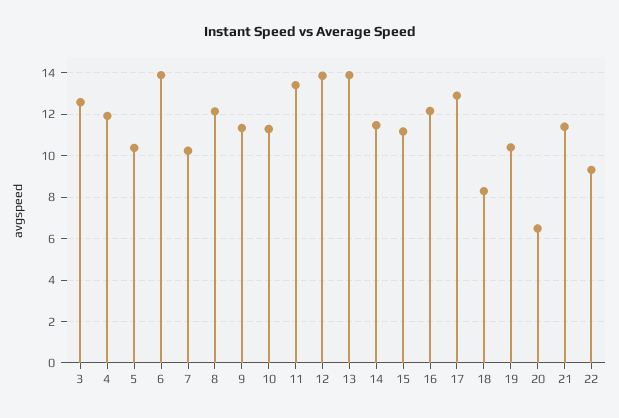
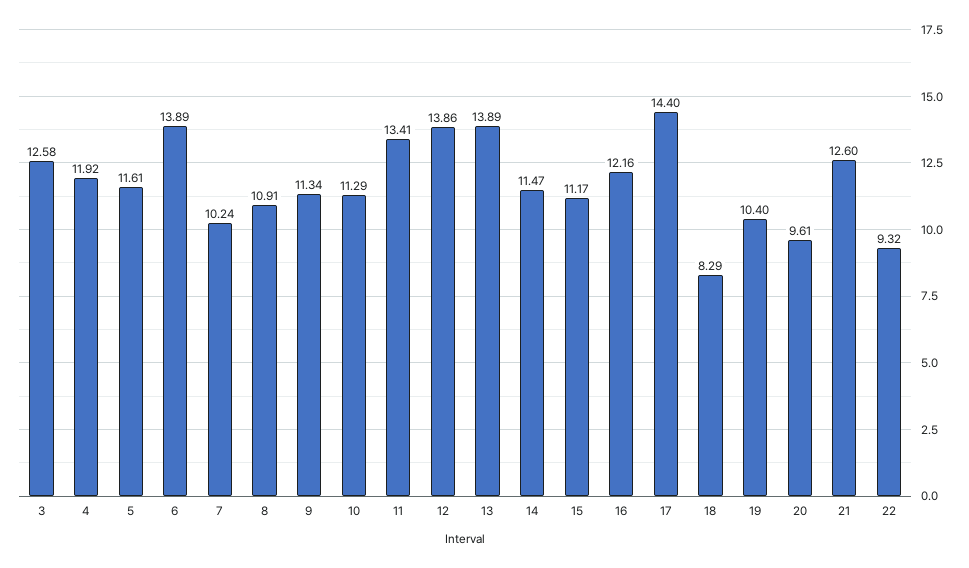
5: 10.5 -> 11.61
8: 12 -> 10.91
17: 13 -> 14.4
20: 6.5 -> 9.61
21: 11.5 -> 12.6

